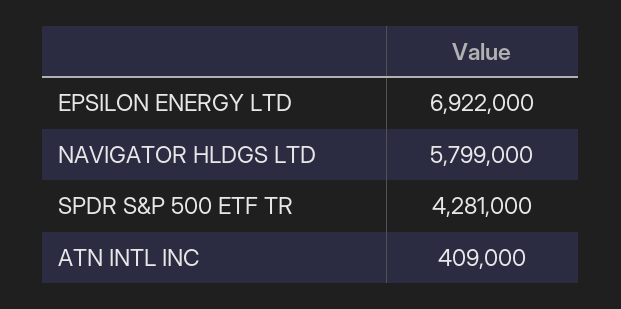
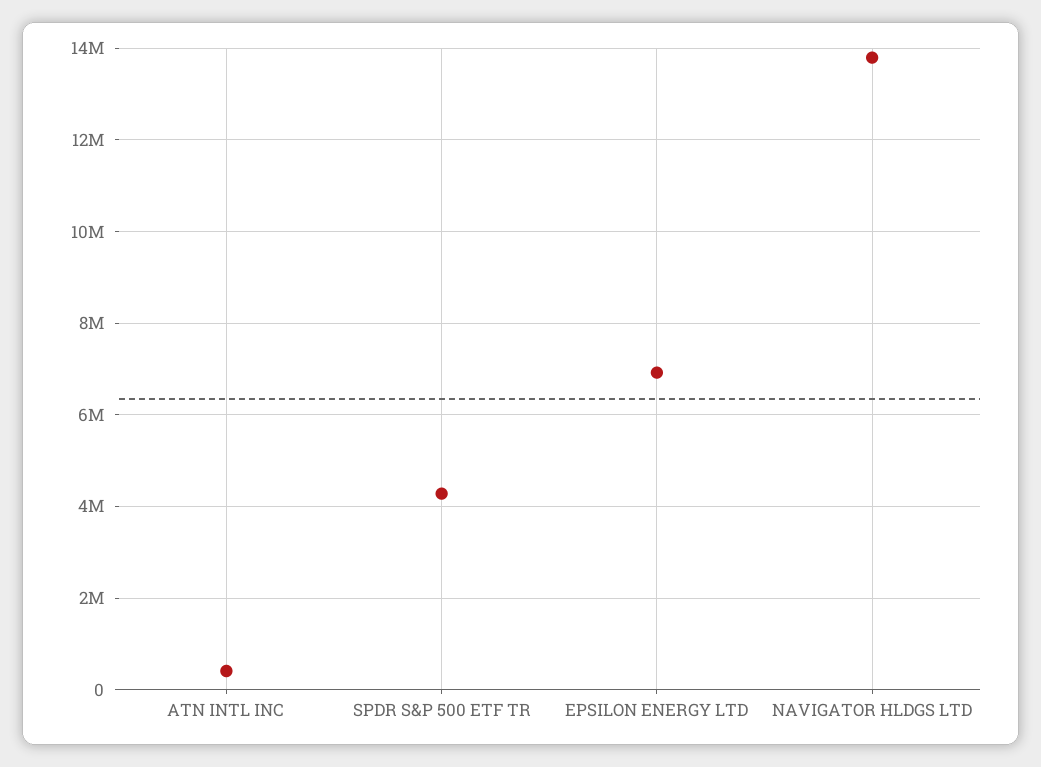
NAVIGATOR HLDGS LTD: 5799000 -> 13800000

